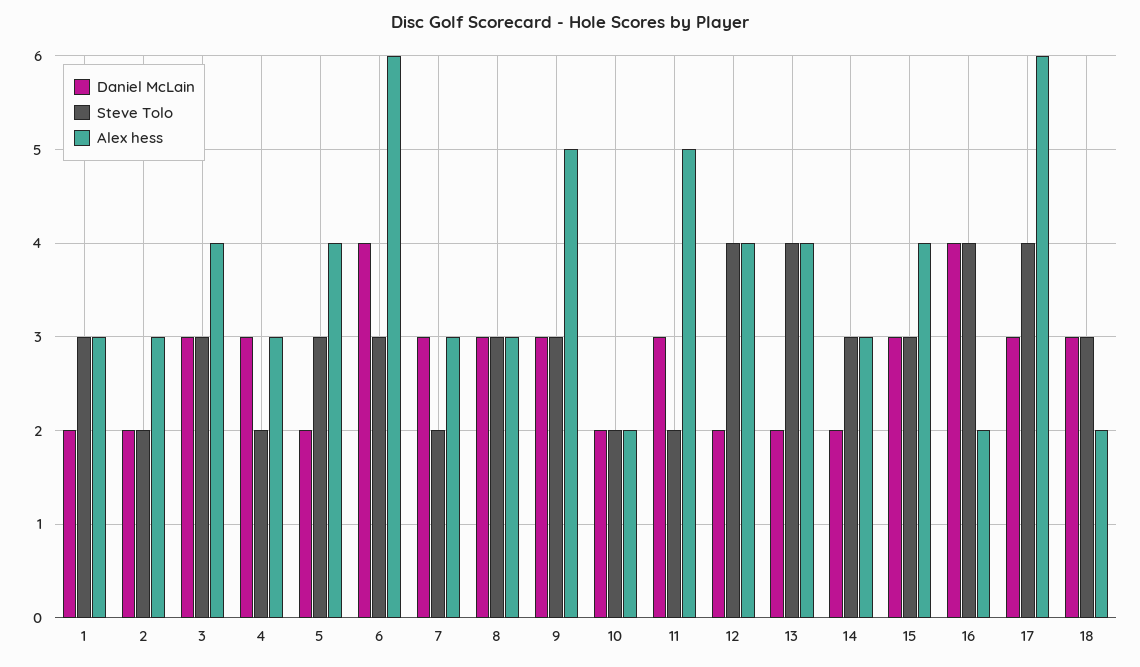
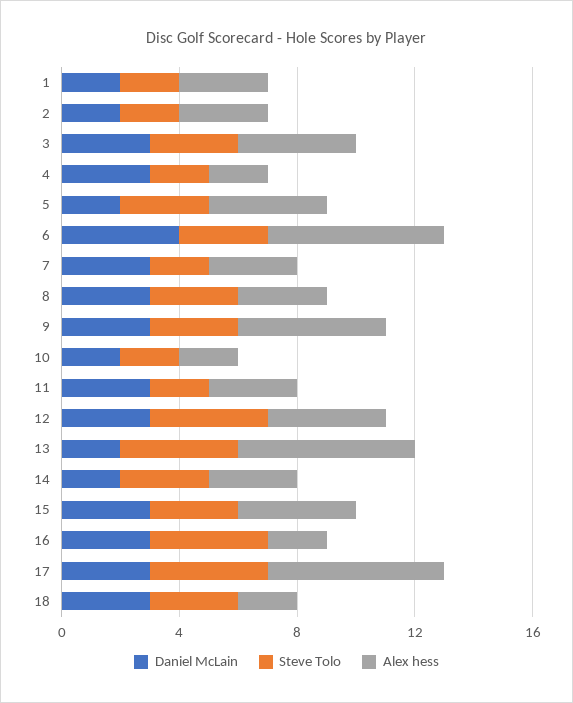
Steve Tolo, 1: 3 -> 2
Alex hess, 4: 3 -> 2
Alex hess, 11: 5 -> 3
Daniel McLain, 12: 2 -> 3
Alex hess, 13: 4 -> 6
Daniel McLain, 16: 4 -> 3

